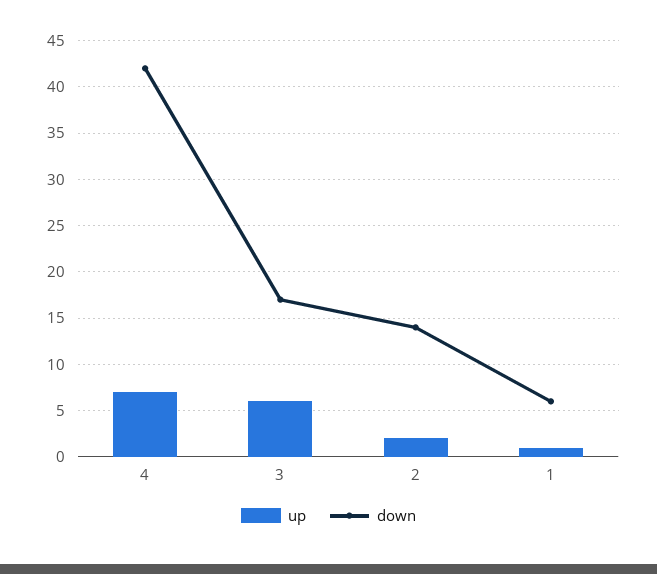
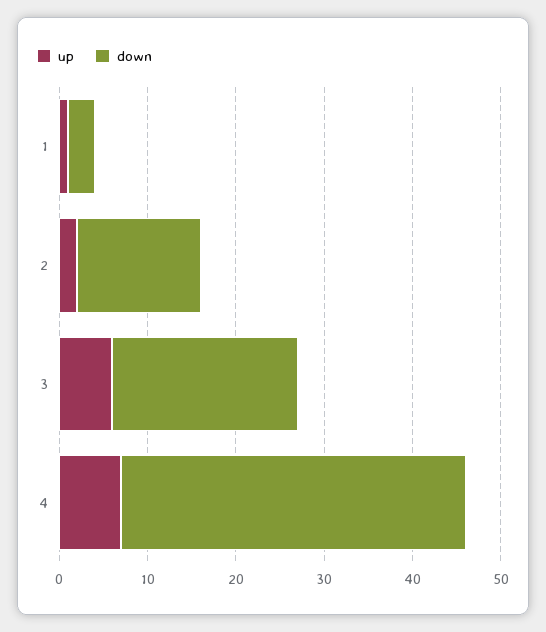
down, 4: 42 -> 39
down, 3: 17 -> 21
down, 1: 6 -> 3

